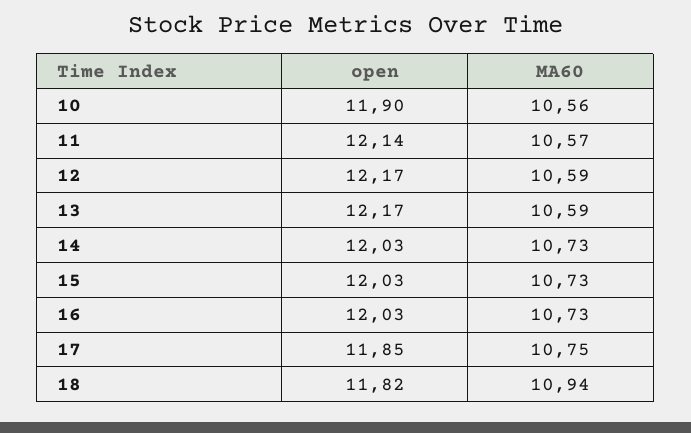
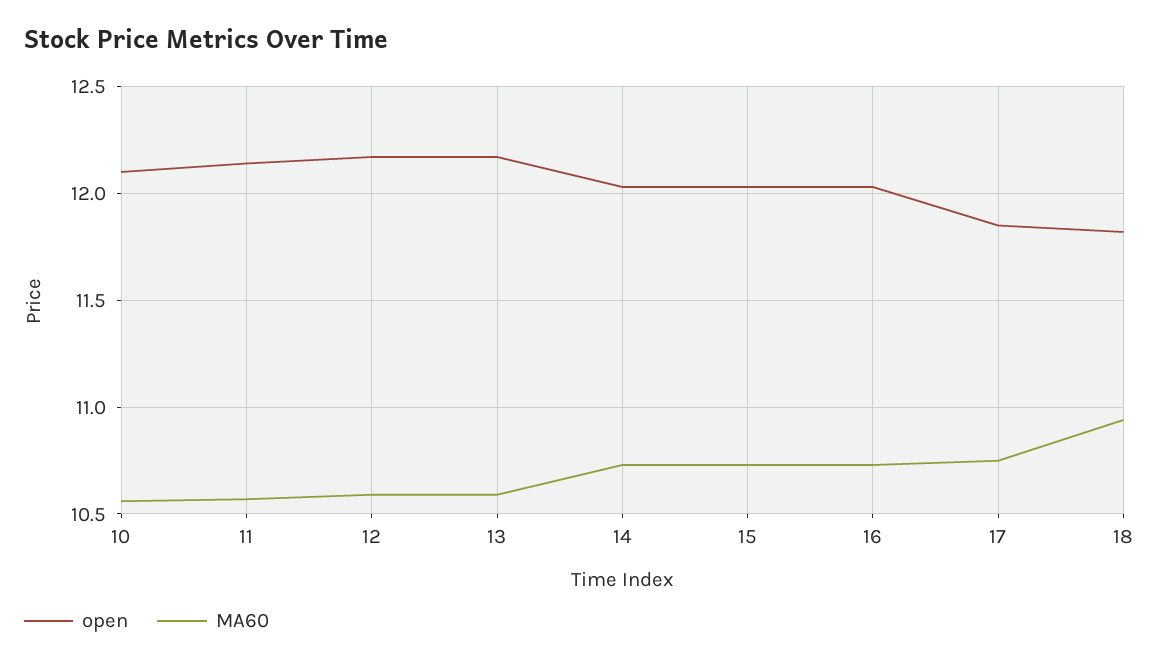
open, 10: 11.9 -> 12.1

